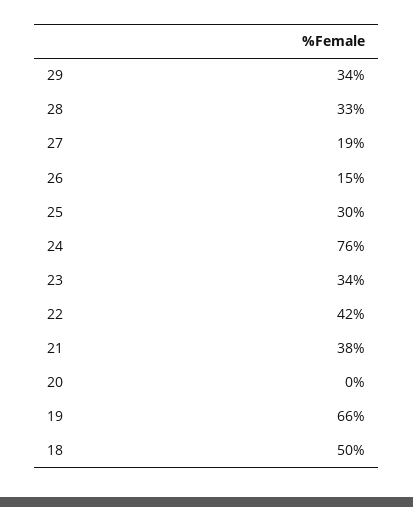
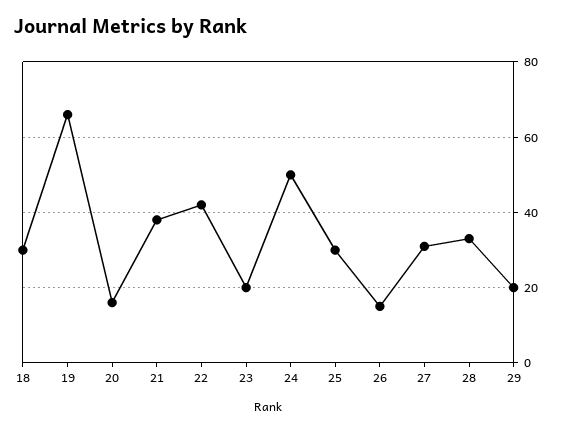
29: 34 -> 20
27: 19 -> 30
24: 76 -> 50
23: 34 -> 20
20: 0 -> 15
18: 50 -> 30

